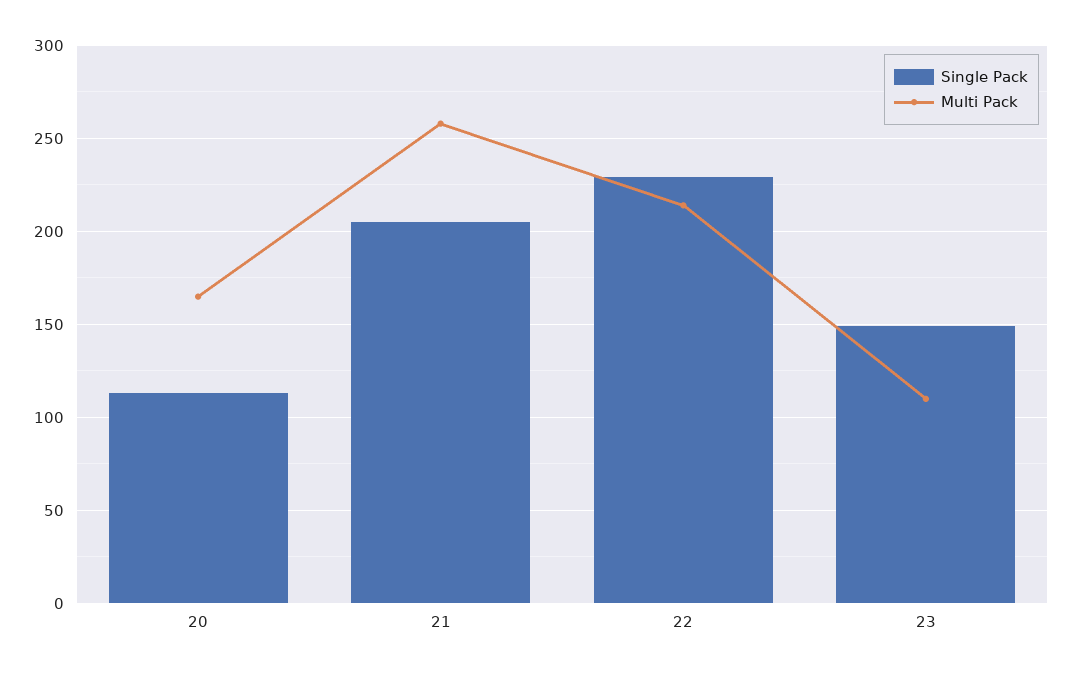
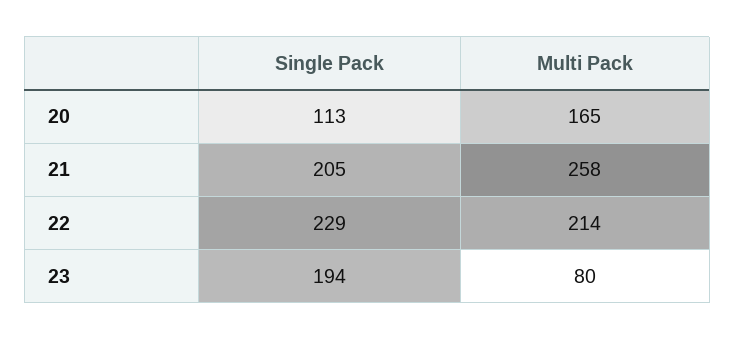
Single Pack, 23: 150 -> 194
Multi Pack, 23: 110 -> 80

